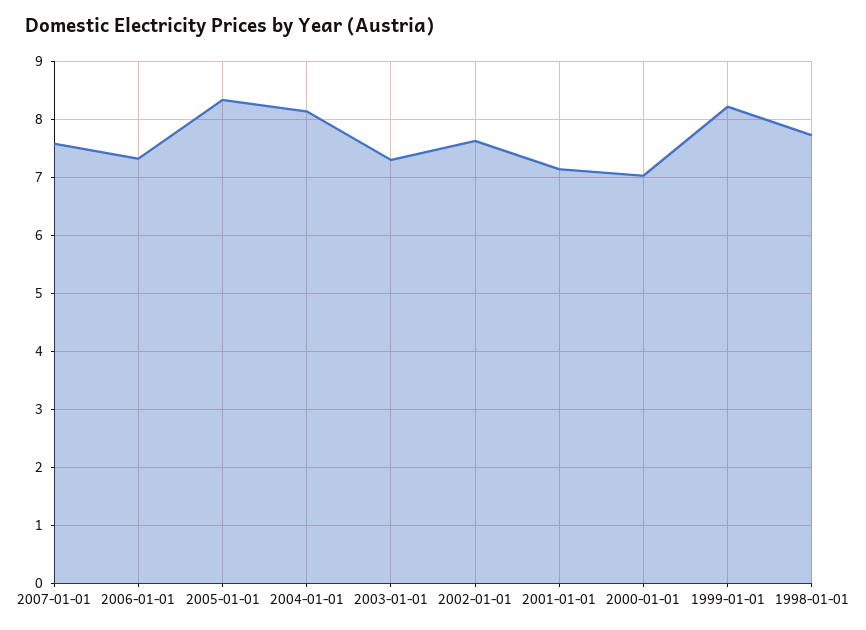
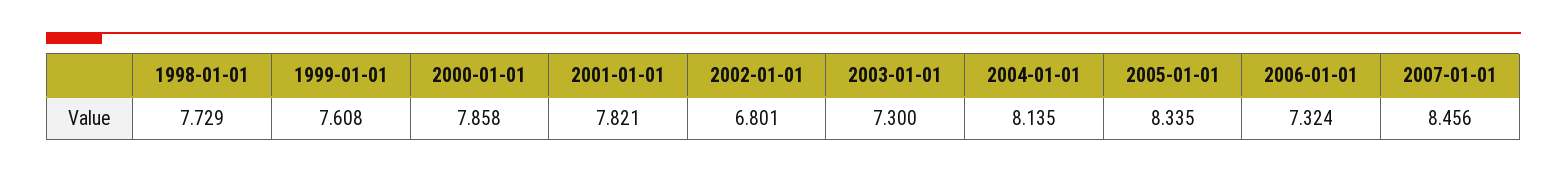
2007-01-01: 7.6 -> 8.456
2002-01-01: 7.6 -> 6.801
2001-01-01: 7.2 -> 7.821
2000-01-01: 7 -> 7.858
1999-01-01: 8.2 -> 7.608

